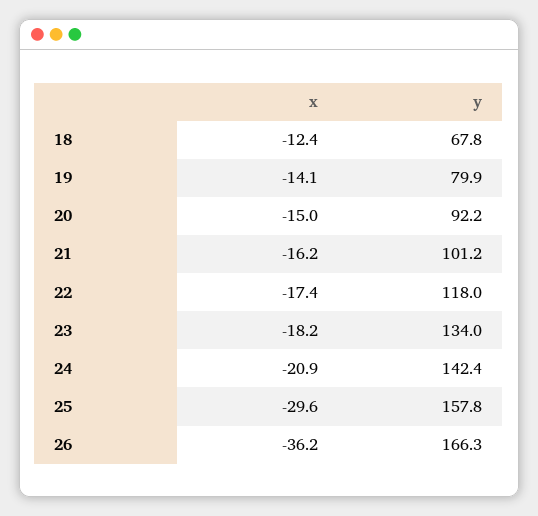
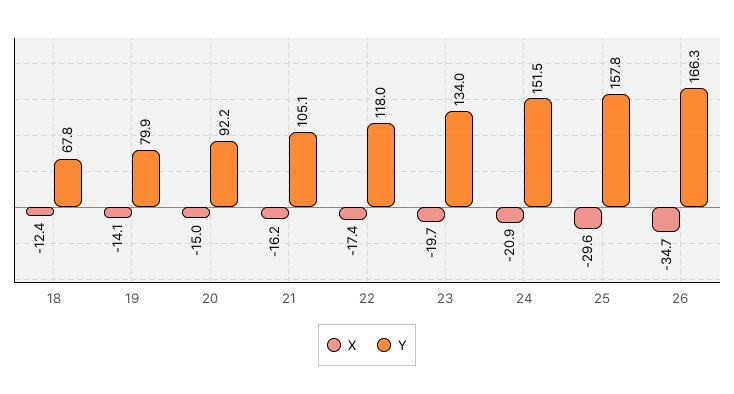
y, 21: 101.2 -> 105.1
x, 23: -18.2 -> -19.7
y, 24: 142.4 -> 151.5
x, 26: -36.2 -> -34.7

